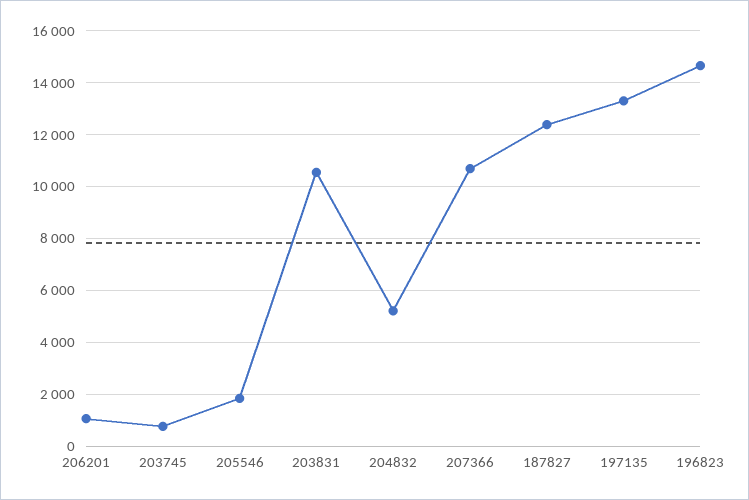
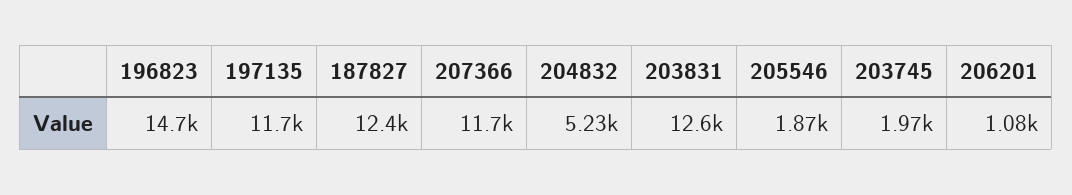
203745: 750 -> 1970
203831: 10500 -> 12600
207366: 10750 -> 11700
197135: 13250 -> 11700

